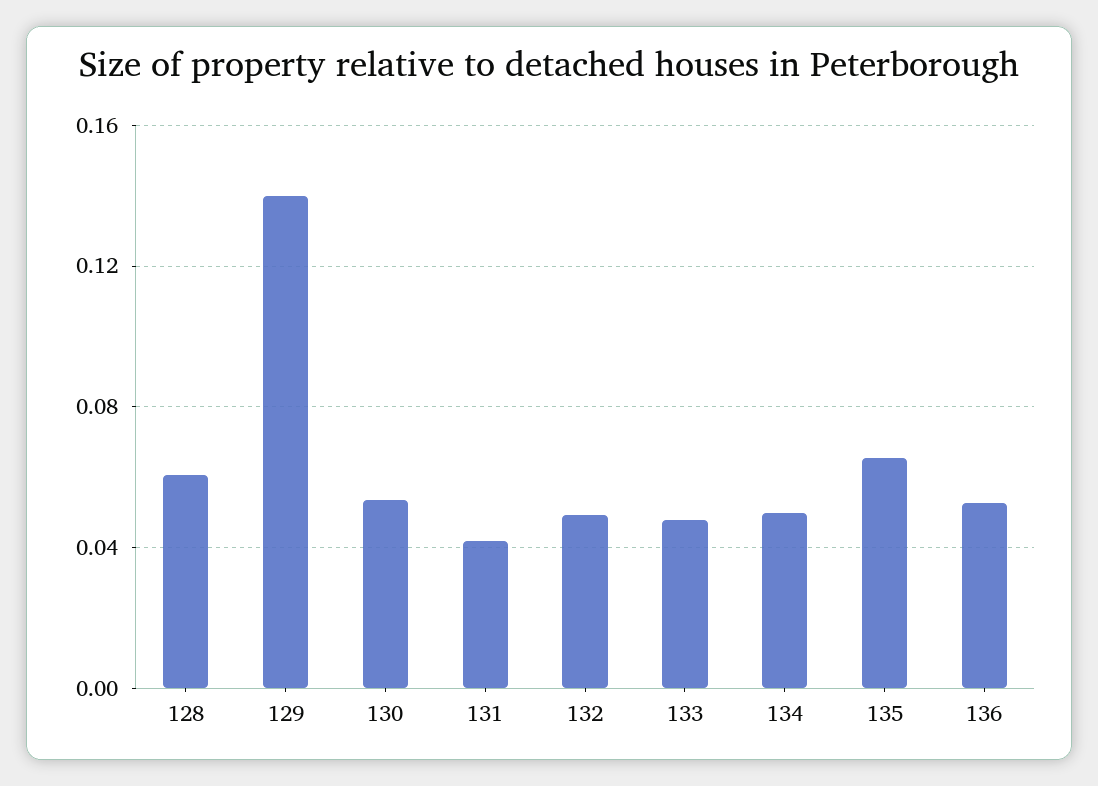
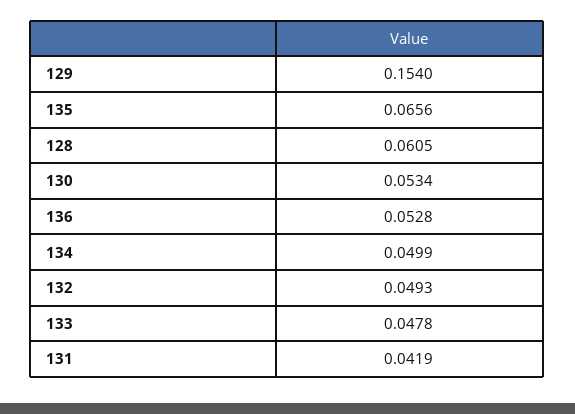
129: 0.14 -> 0.154

